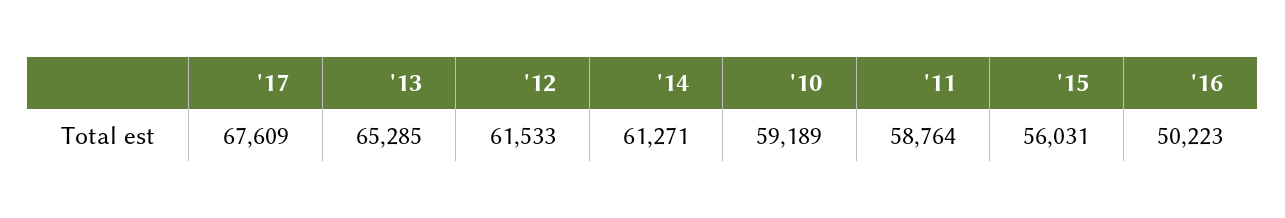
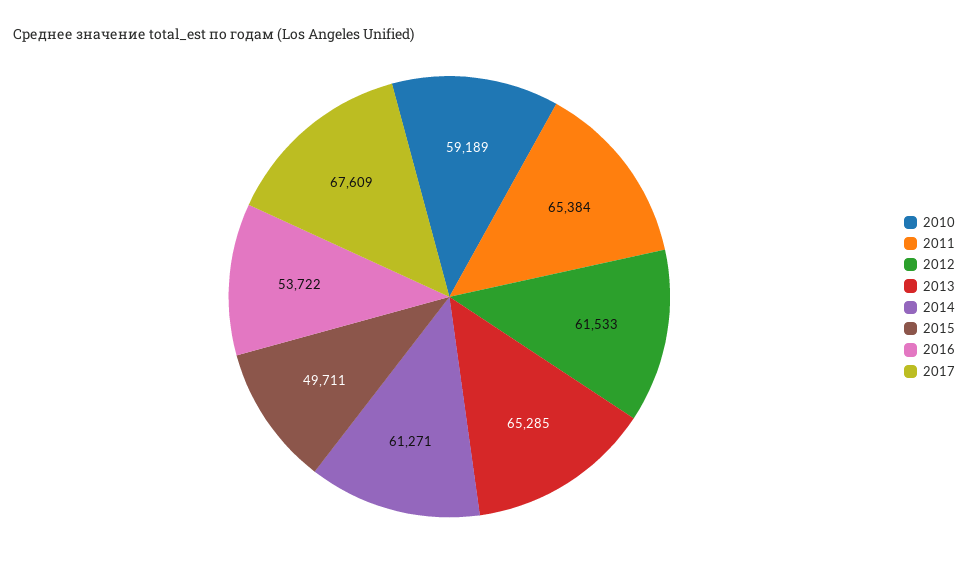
'11: 58764 -> 65384
'15: 56031 -> 49711
'16: 50223 -> 53722

